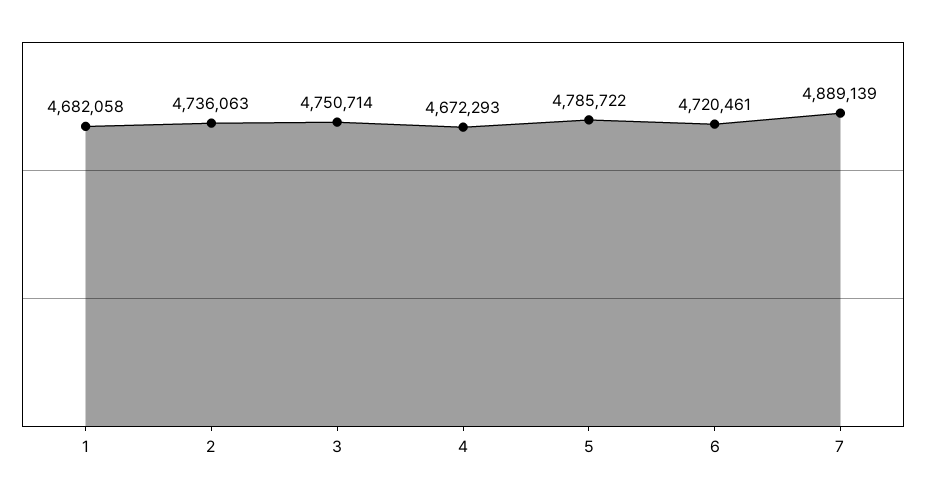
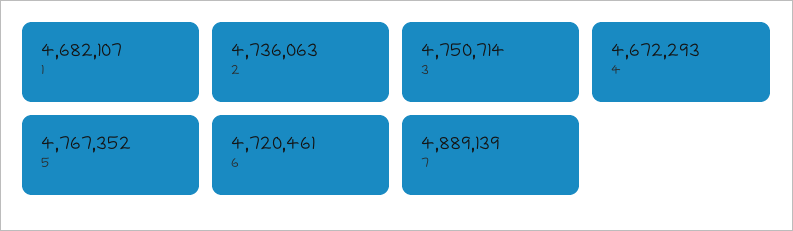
1: 4682058 -> 4682107
5: 4785722 -> 4767352

